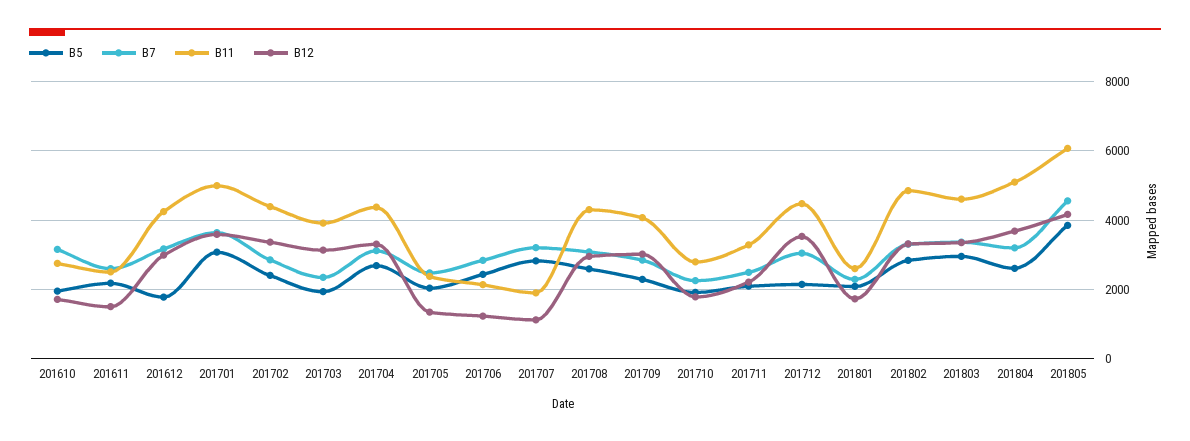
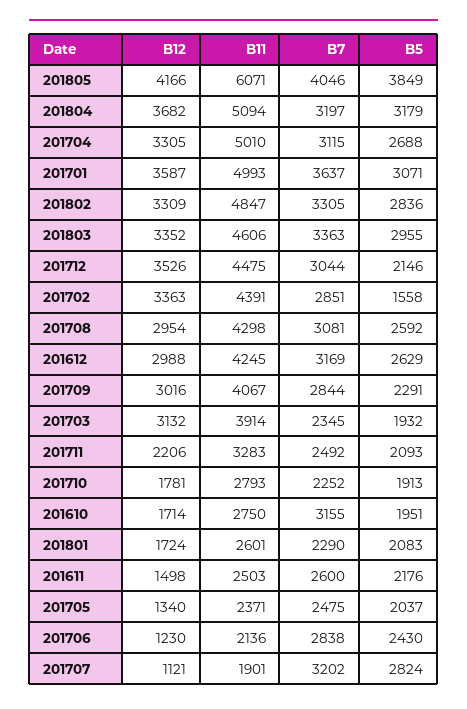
B5, 201612: 1800 -> 2629
B5, 201702: 2400 -> 1558
B11, 201704: 4400 -> 5010
B5, 201804: 2600 -> 3179
B7, 201805: 4600 -> 4046

